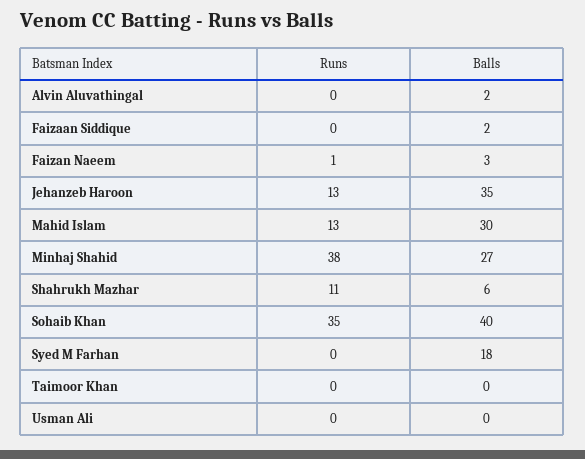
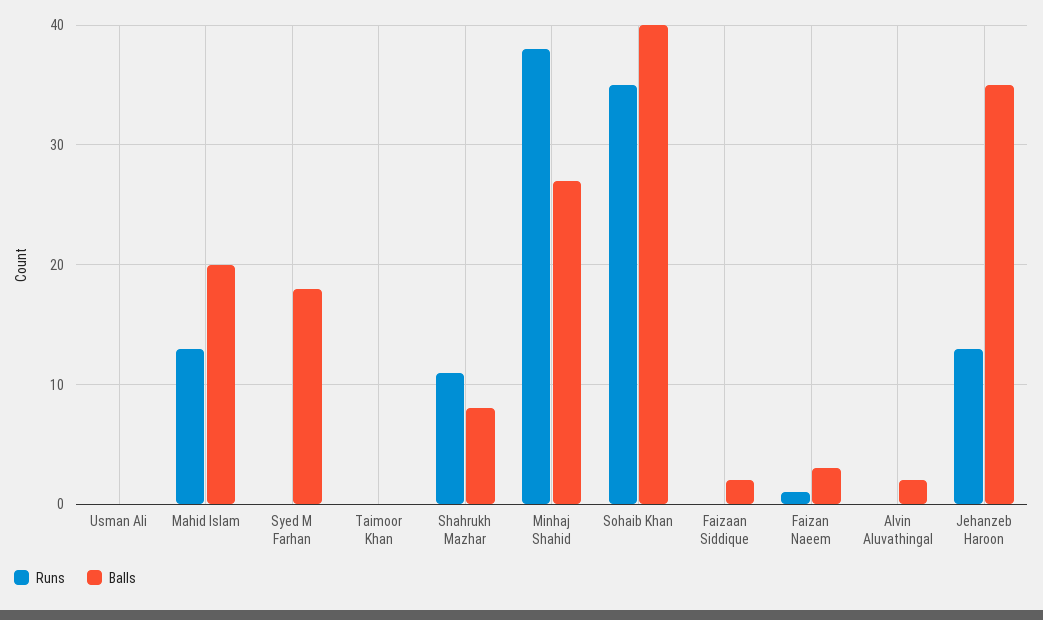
Balls, Mahid Islam: 30 -> 20
Balls, Shahrukh Mazhar: 6 -> 8

